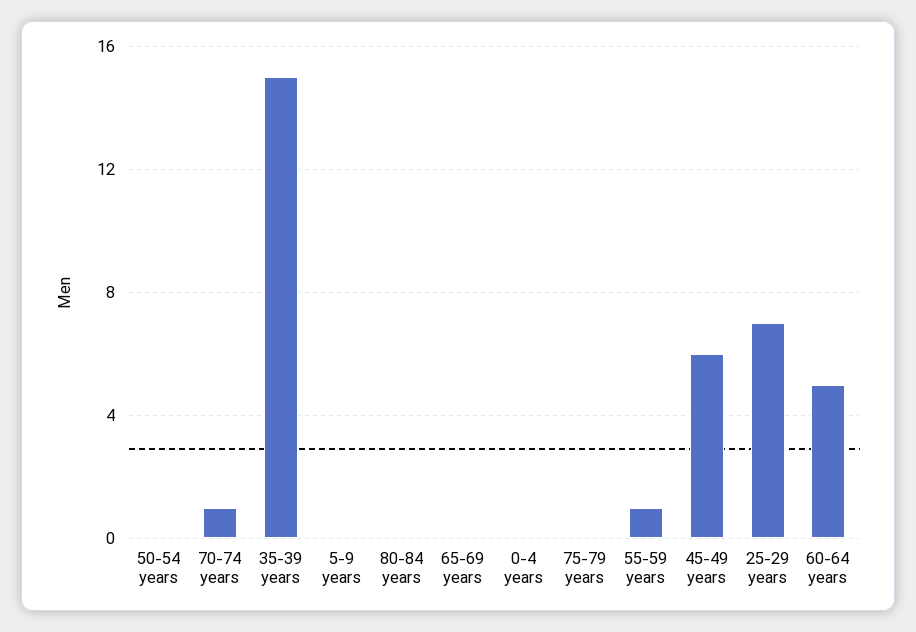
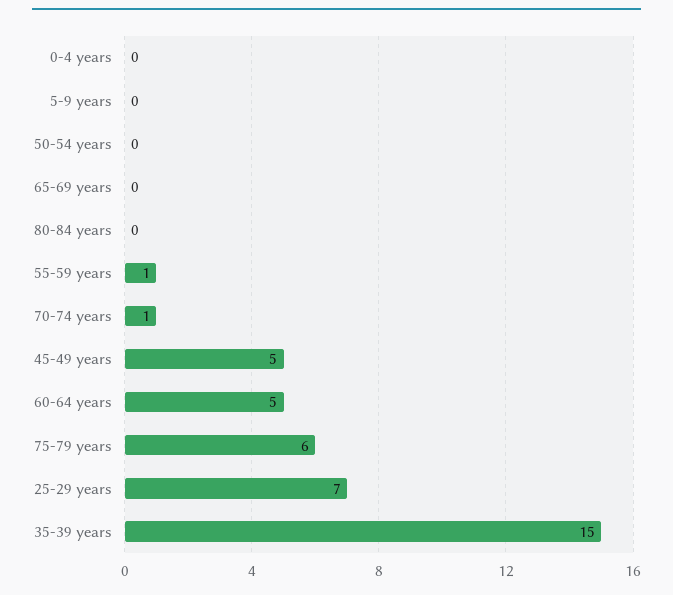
75-79 years: 0 -> 6
45-49 years: 6 -> 5

